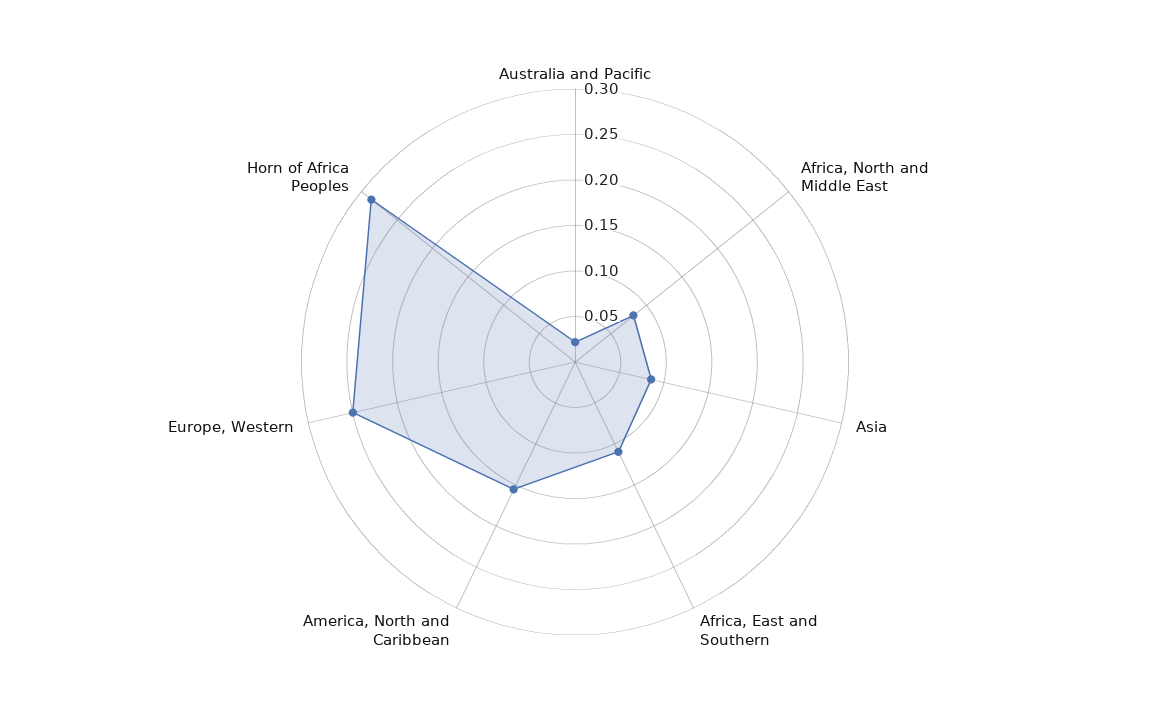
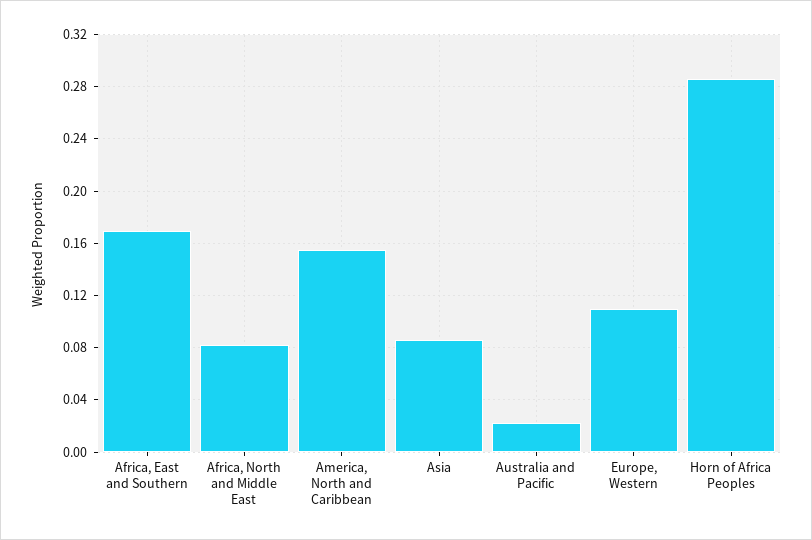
Africa, East and Southern: 0.11 -> 0.17
Europe, Western: 0.25 -> 0.11

